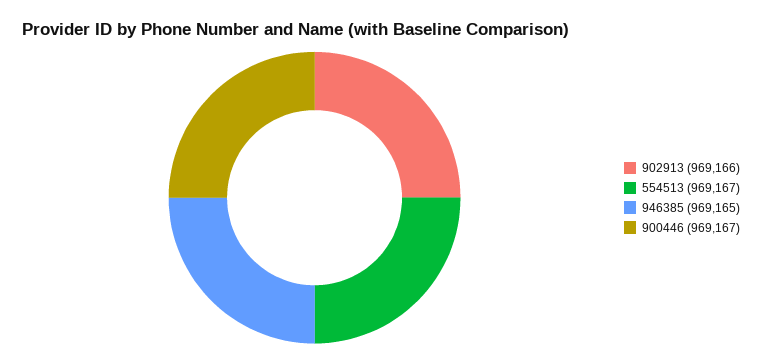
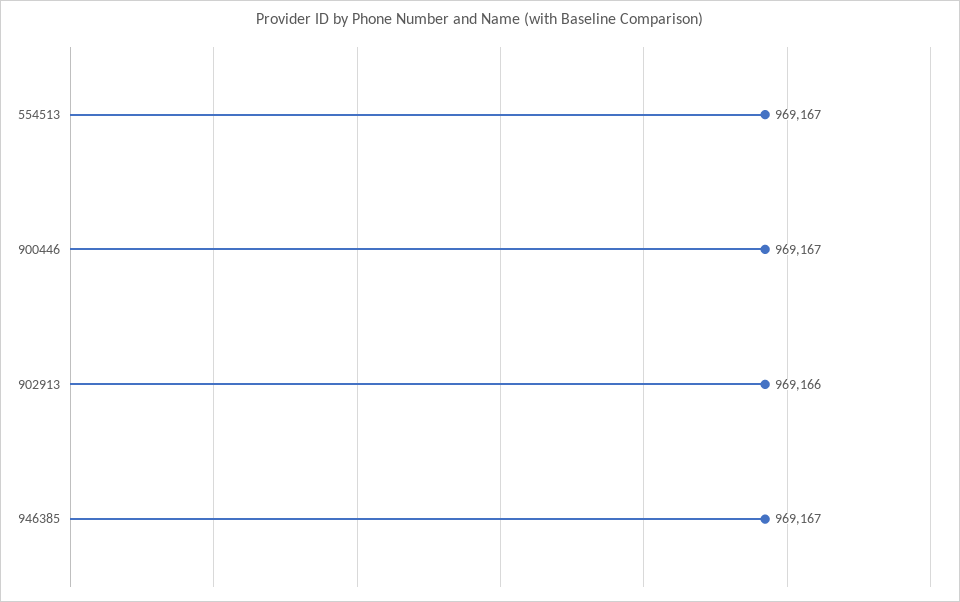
946385: 969165 -> 969167

